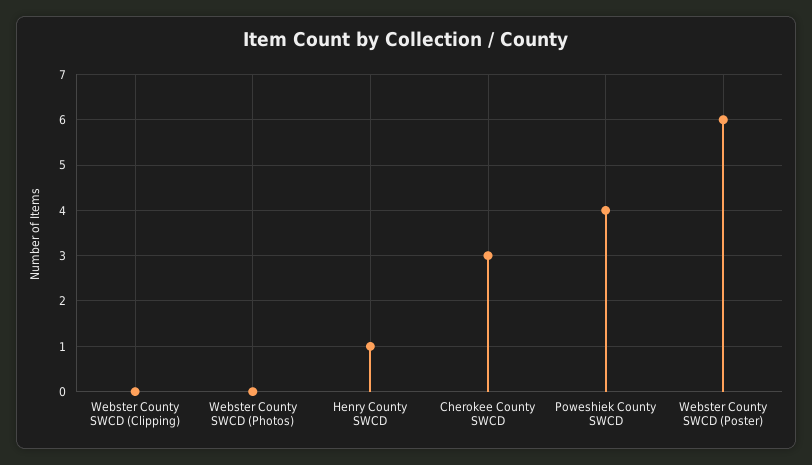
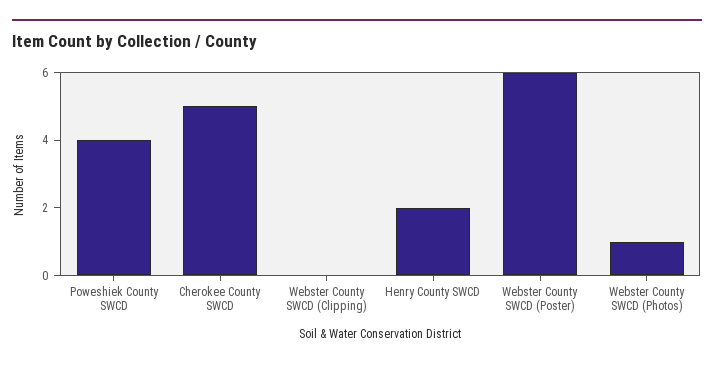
Webster County SWCD (Photos): 0 -> 1
Henry County SWCD: 1 -> 2
Cherokee County SWCD: 3 -> 5

